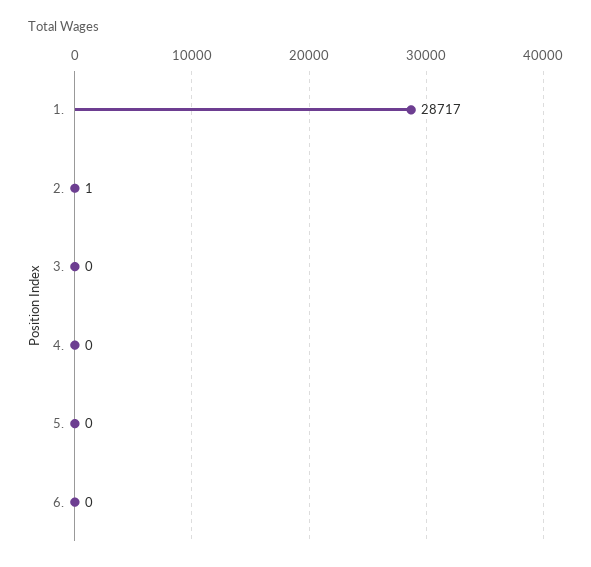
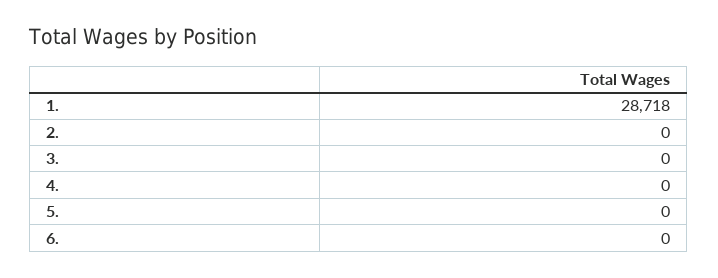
1.: 28717 -> 28718
2.: 1 -> 0

